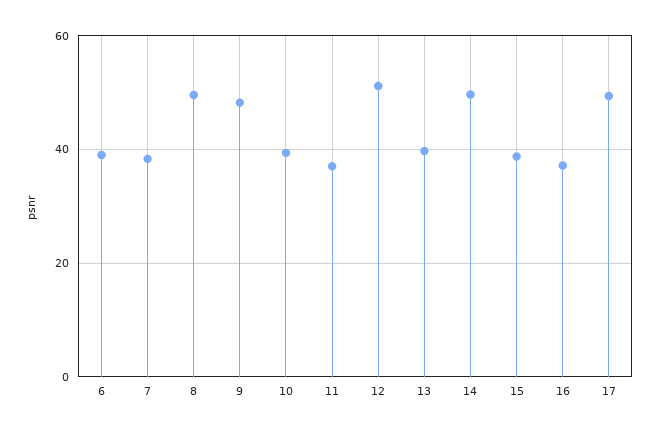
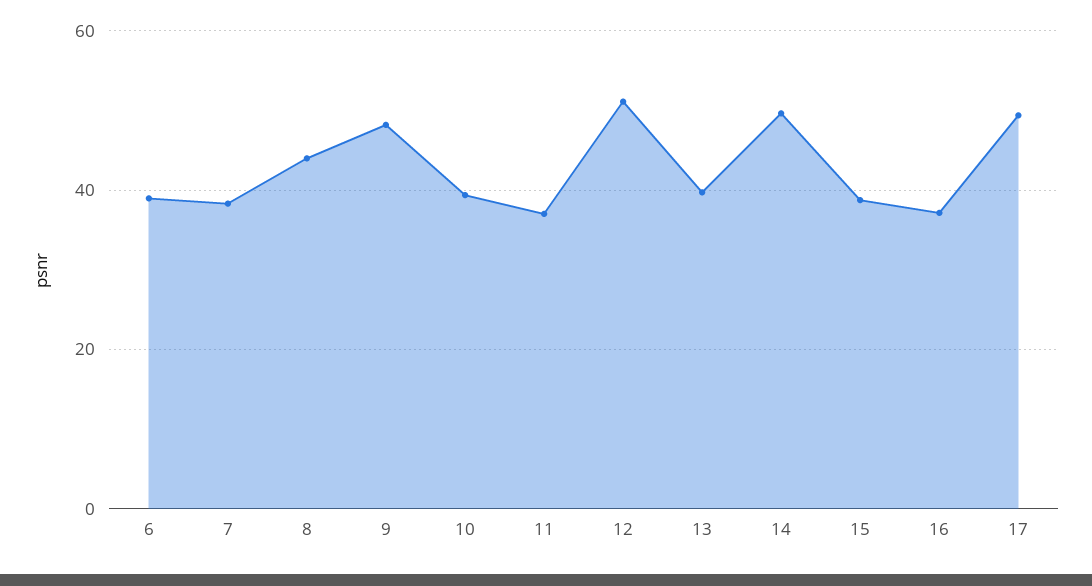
8: 50 -> 44

